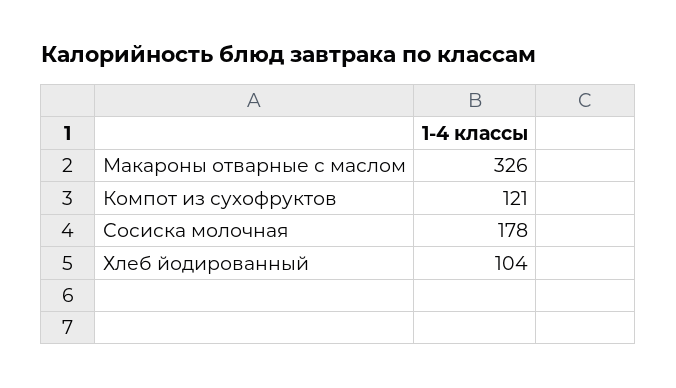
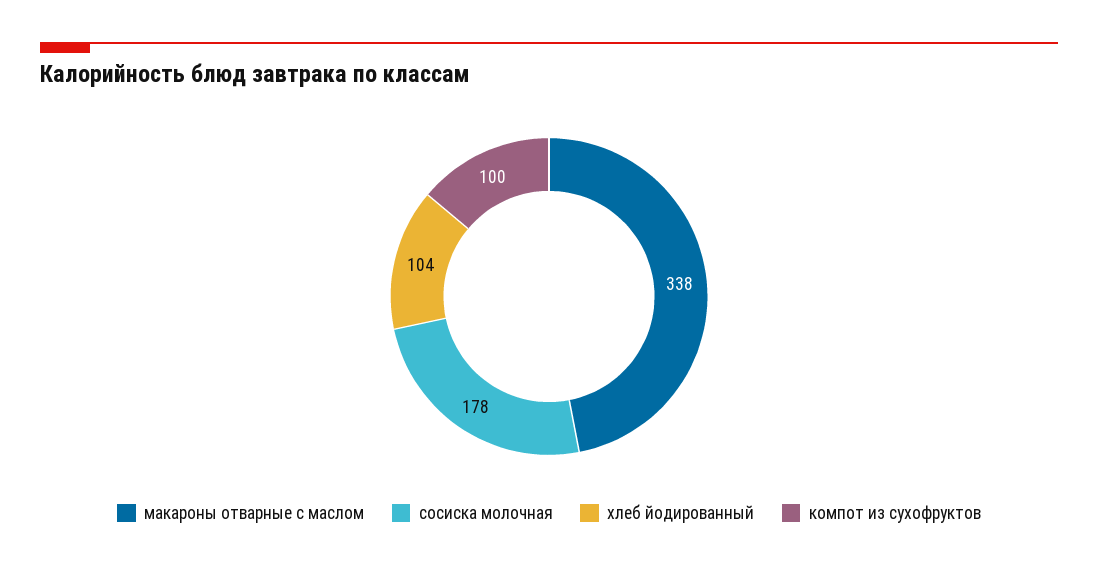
Макароны отварные с маслом: 326 -> 338
Компот из сухофруктов: 121 -> 100

